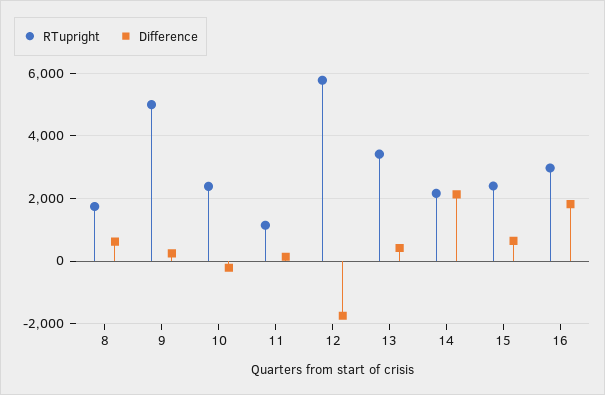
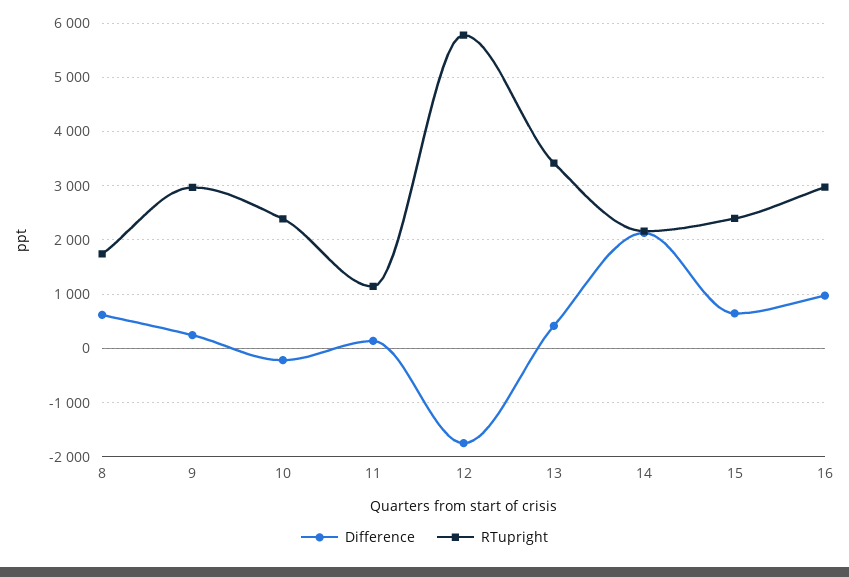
RTupright, 9: 5000 -> 3000
Difference, 16: 1800 -> 1000

